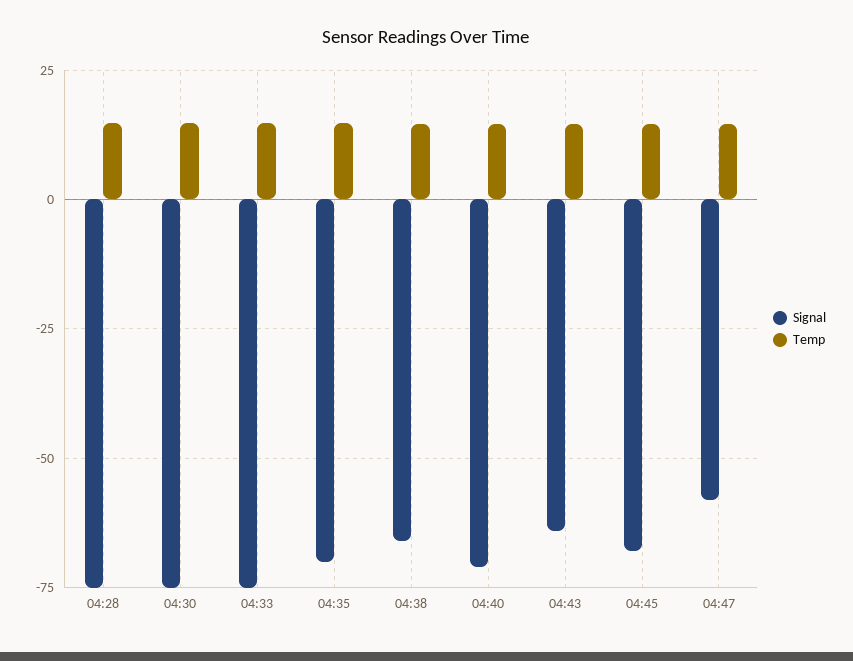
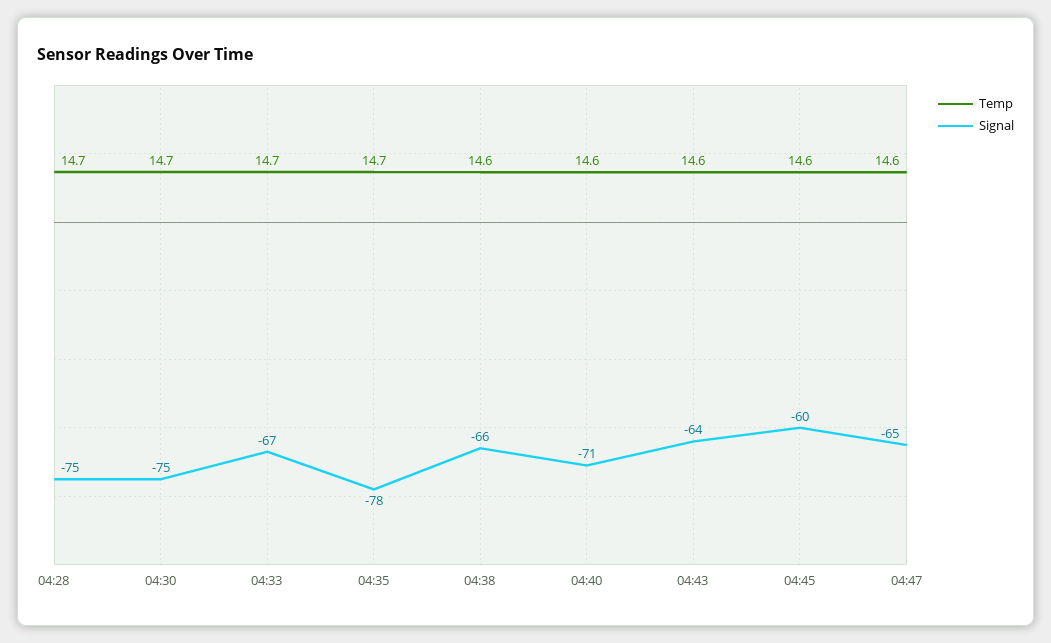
Signal, 04:33: -75 -> -67
Signal, 04:35: -70 -> -78
Signal, 04:45: -67.5 -> -60
Signal, 04:47: -57.5 -> -65

